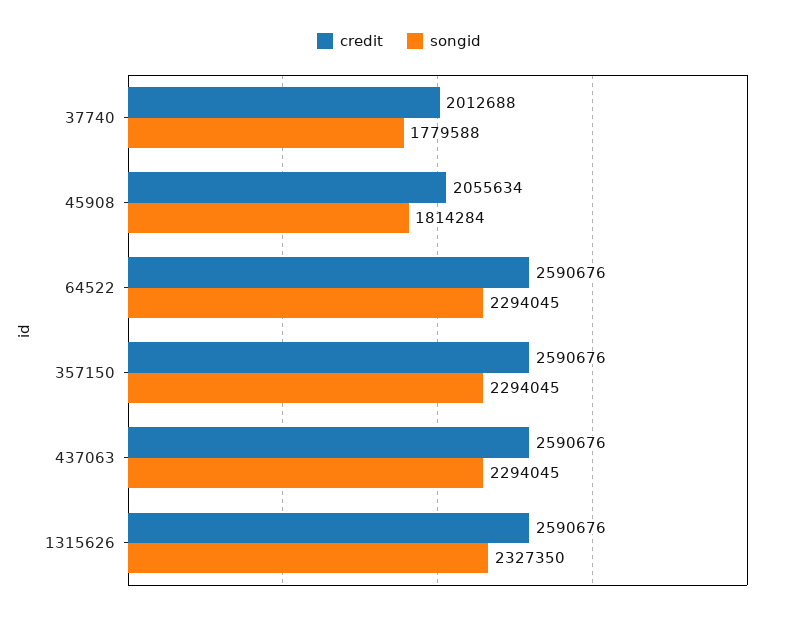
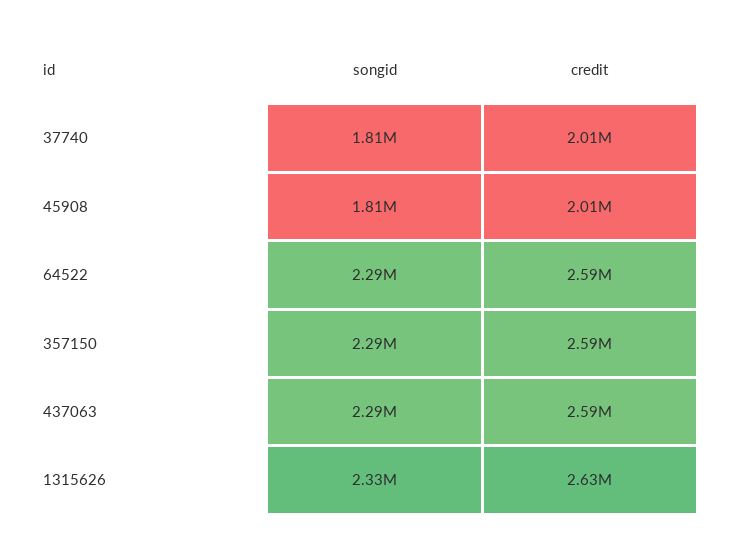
songid, 37740: 1779588 -> 1810000
credit, 45908: 2055634 -> 2010000
credit, 1315626: 2590676 -> 2630000

